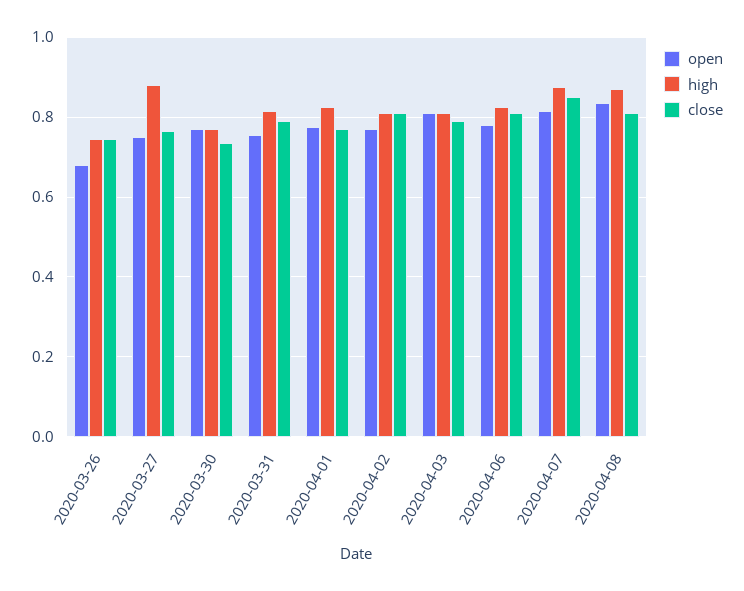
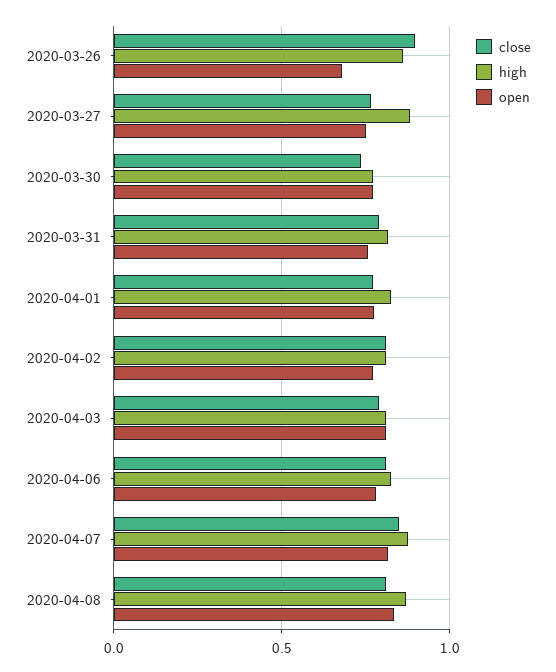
high, 2020-03-26: 0.74 -> 0.85
close, 2020-03-26: 0.74 -> 0.9

